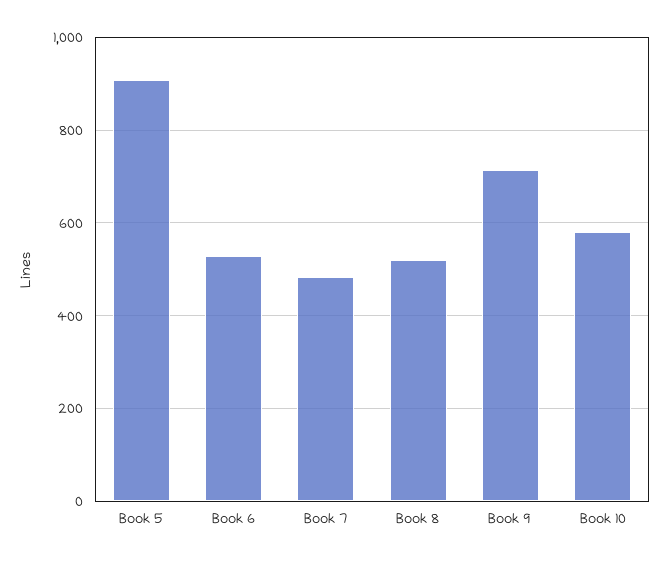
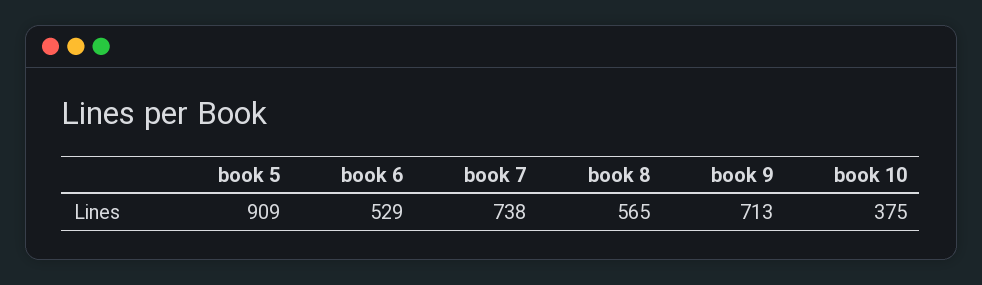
Book 7: 480 -> 738
Book 8: 520 -> 565
Book 10: 580 -> 375

